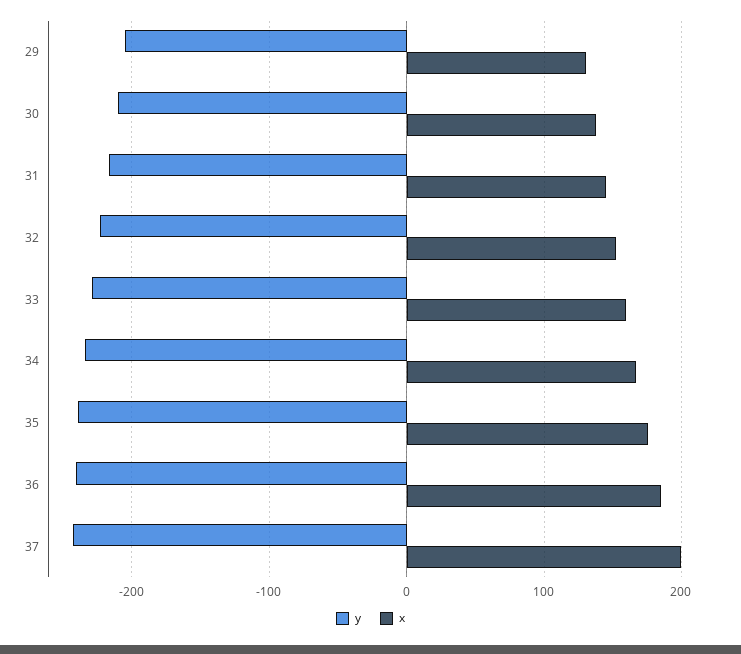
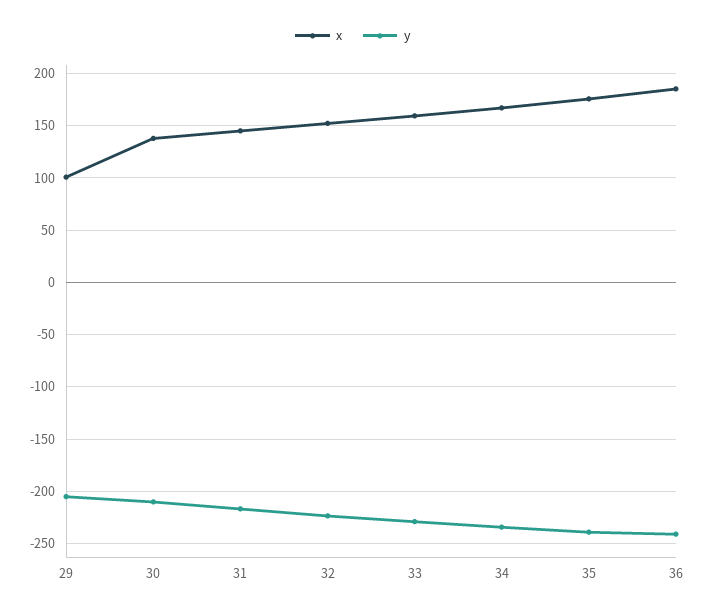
x, 29: 130 -> 100
y, 37: -240 -> none
x, 37: 200 -> none

